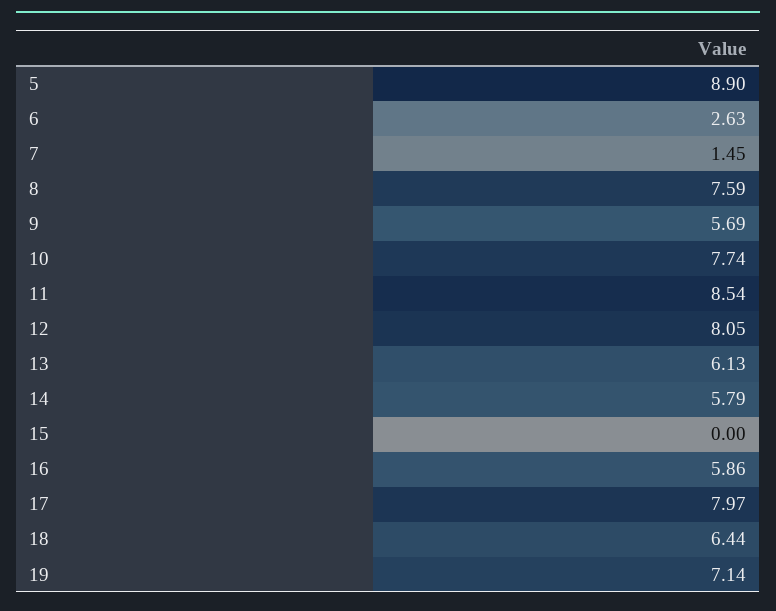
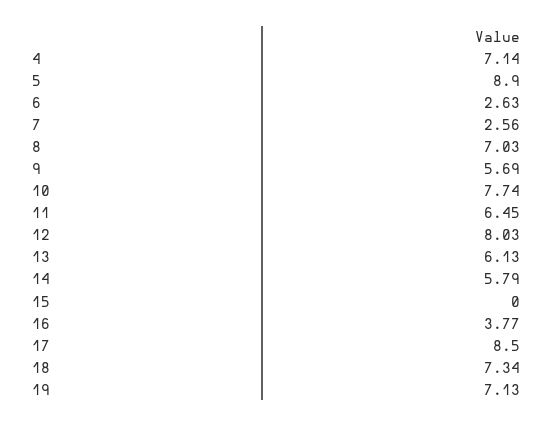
7: 1.45 -> 2.56
8: 7.59 -> 7.03
11: 8.54 -> 6.45
12: 8.05 -> 8.03
16: 5.86 -> 3.77
17: 7.97 -> 8.5
18: 6.44 -> 7.34
19: 7.14 -> 7.13
4: none -> 7.14

